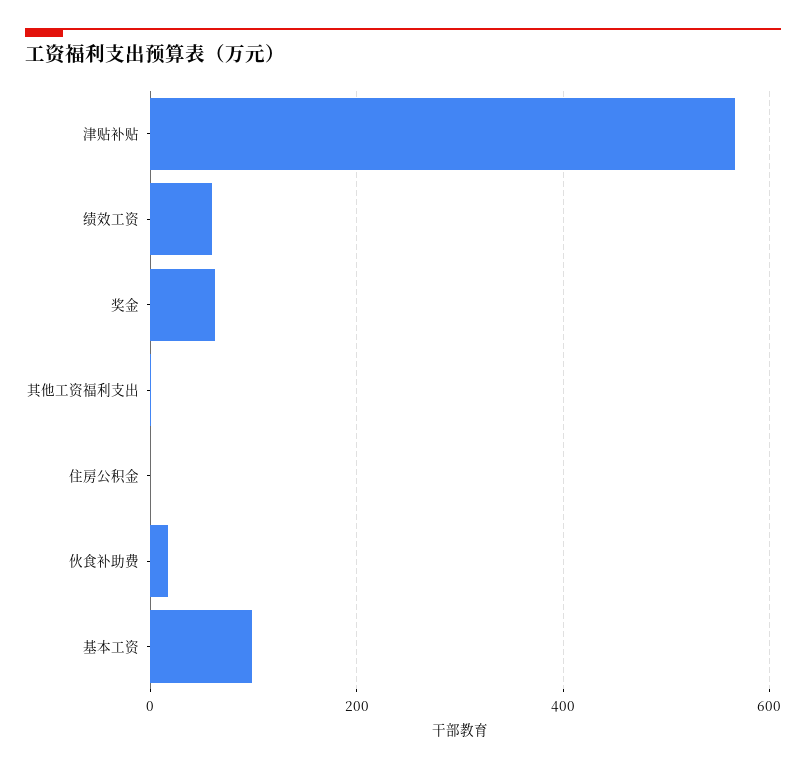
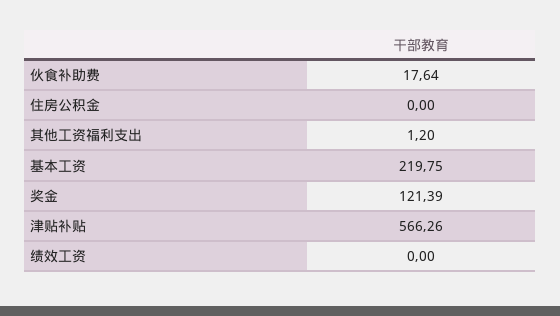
绩效工资: 60 -> 0
奖金: 60 -> 121.39
基本工资: 100 -> 219.75

